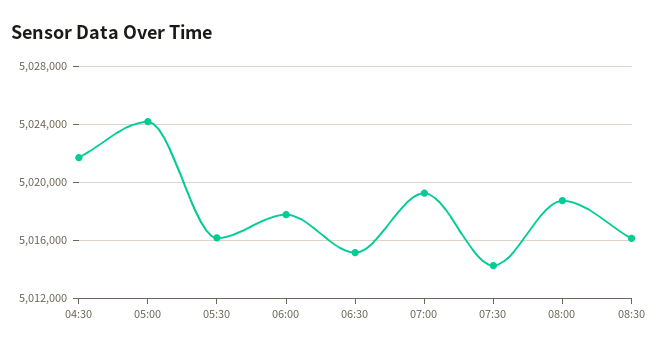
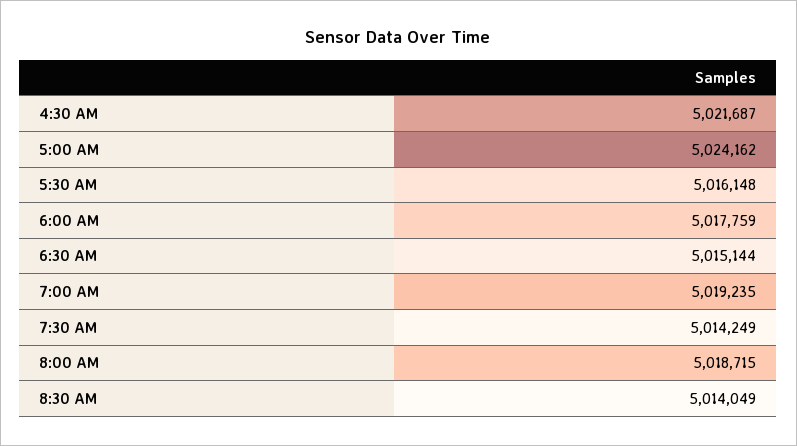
08:30: 5016000 -> 5014049

